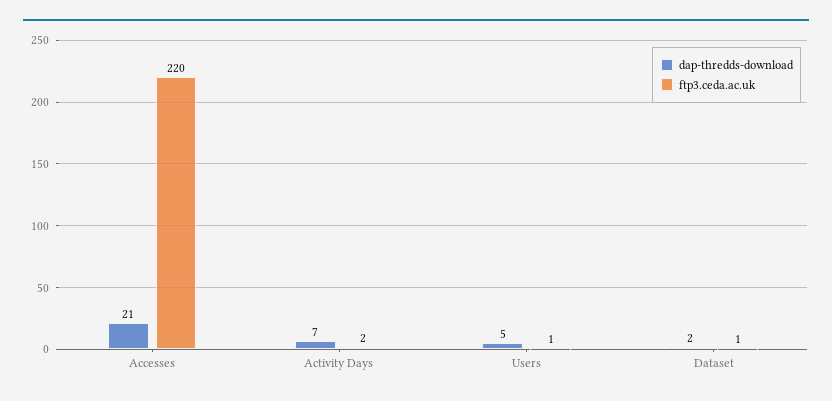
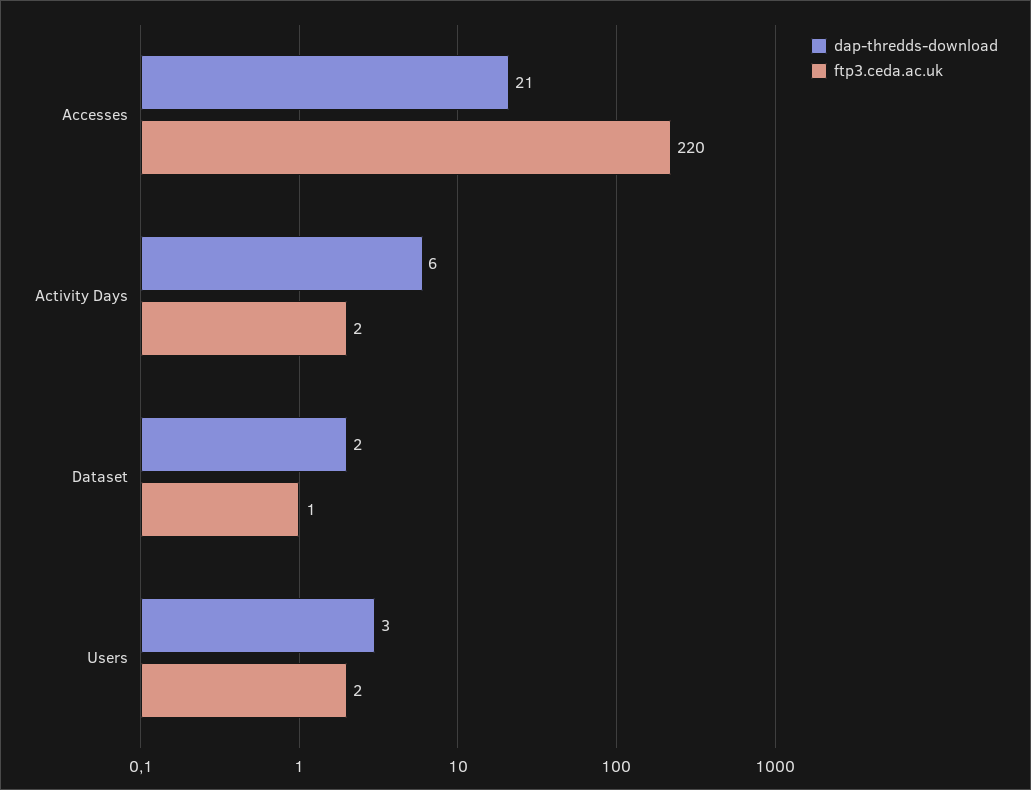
dap-thredds-download, Activity Days: 7 -> 6
dap-thredds-download, Users: 5 -> 3
ftp3.ceda.ac.uk, Users: 1 -> 2

